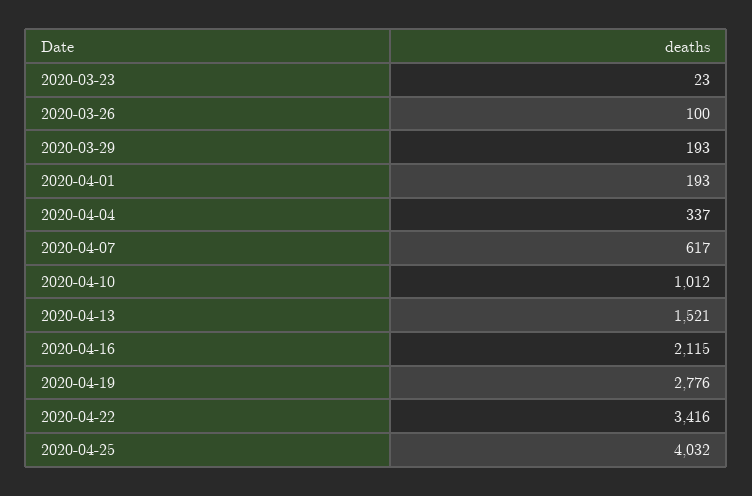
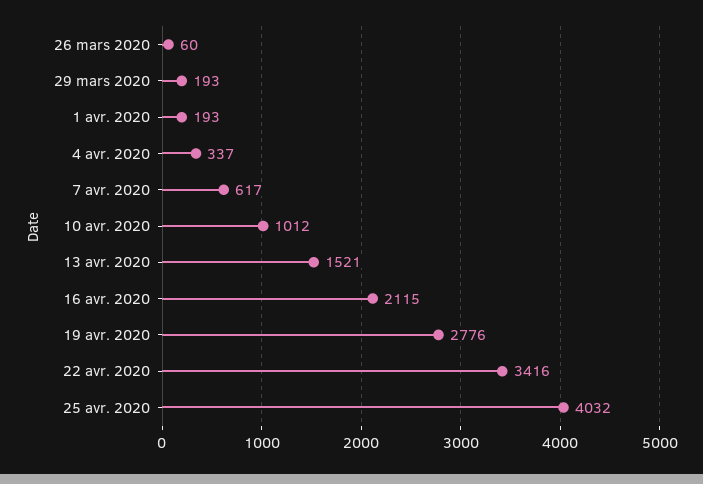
2020-03-23: 23 -> none
2020-03-26: 100 -> 60

